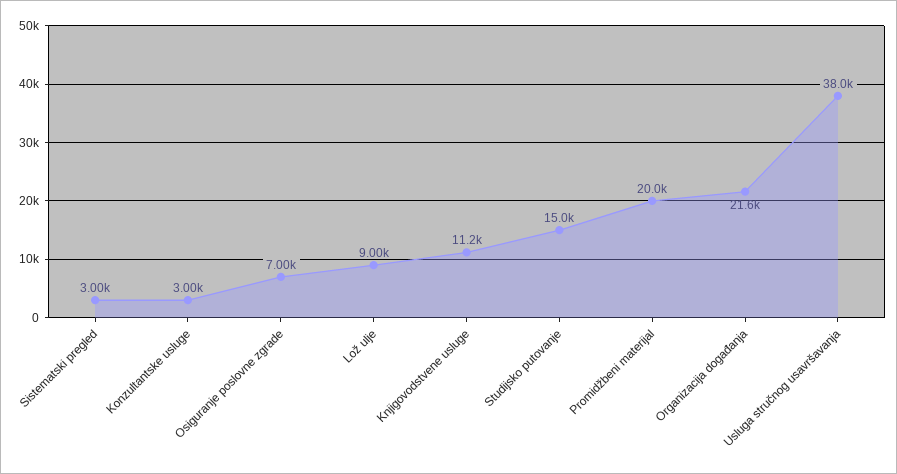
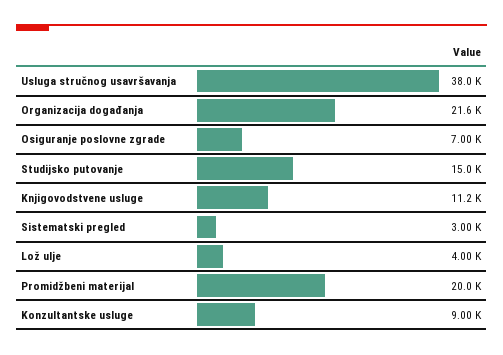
Konzultantske usluge: 3000 -> 9000
Lož ulje: 9000 -> 4000

